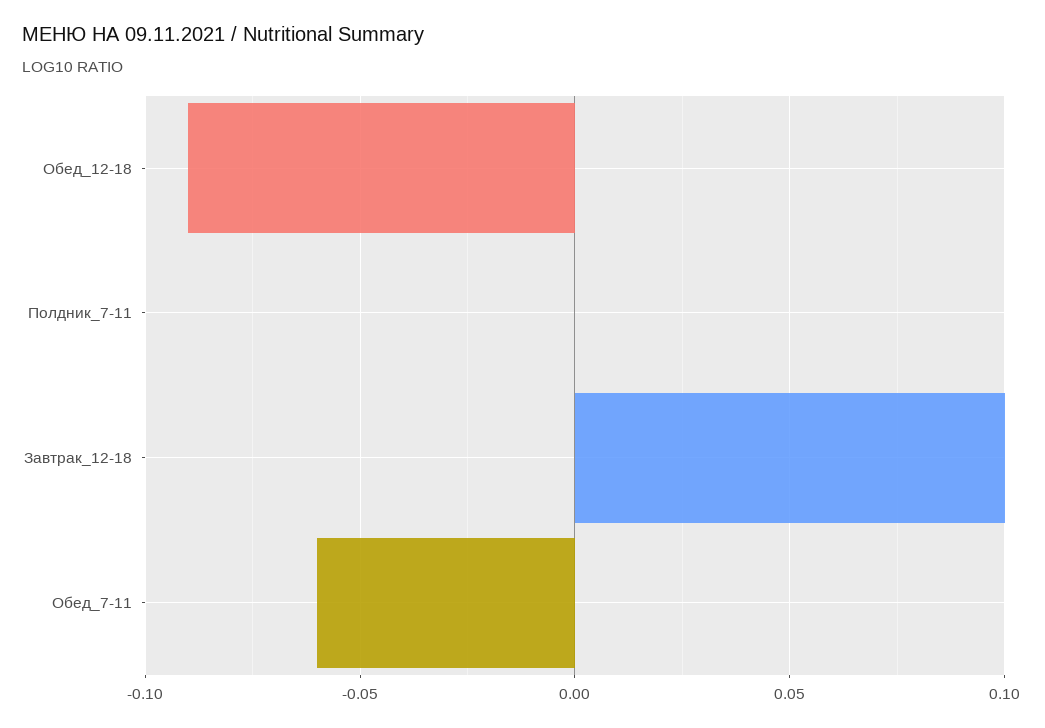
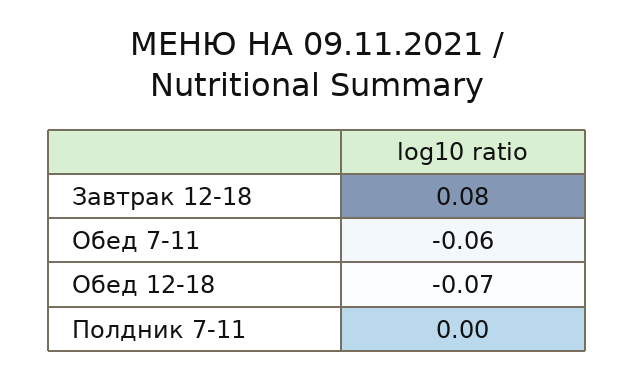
Обед_12-18: -0.09 -> -0.07
Завтрак_12-18: 0.1 -> 0.08

